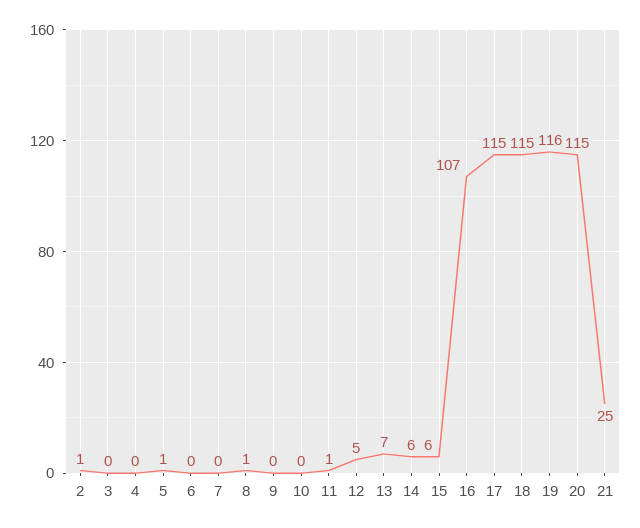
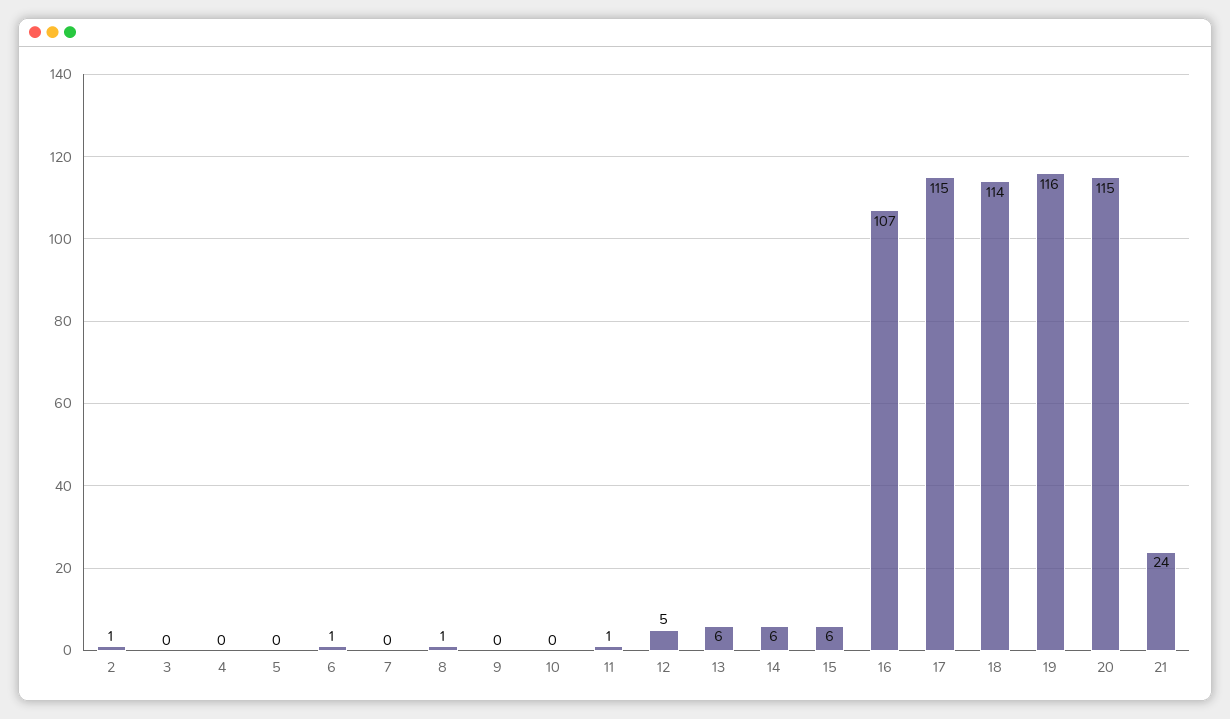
5: 1 -> 0
6: 0 -> 1
13: 7 -> 6
18: 115 -> 114
21: 25 -> 24

